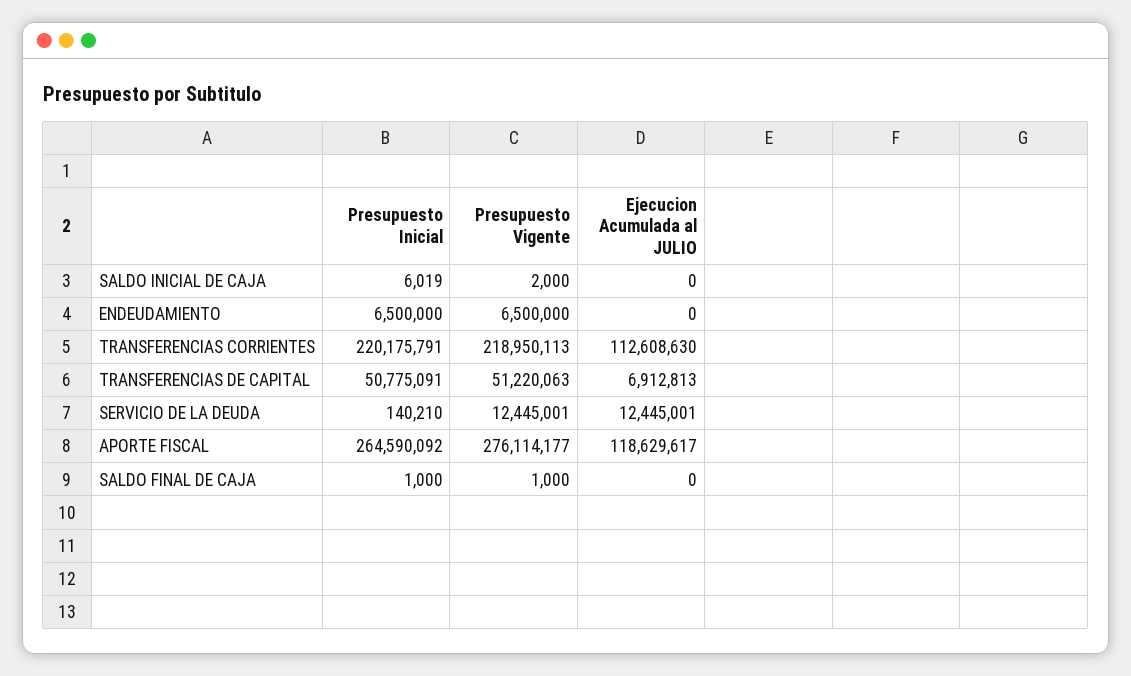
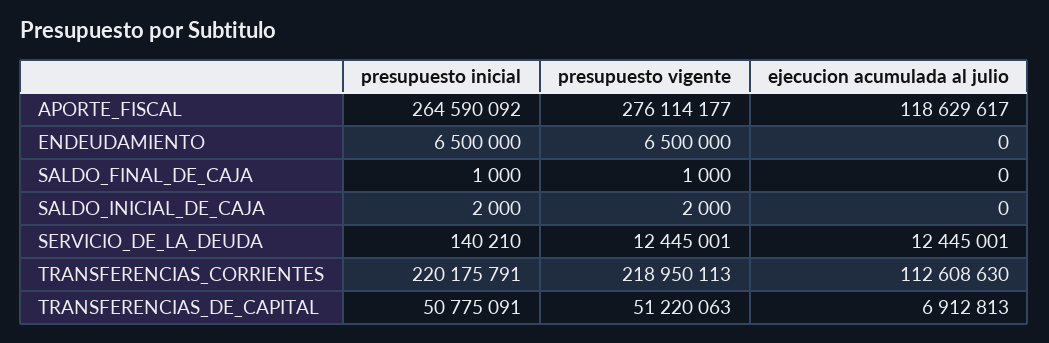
Presupuesto Inicial, SALDO INICIAL DE CAJA: 6019 -> 2000

